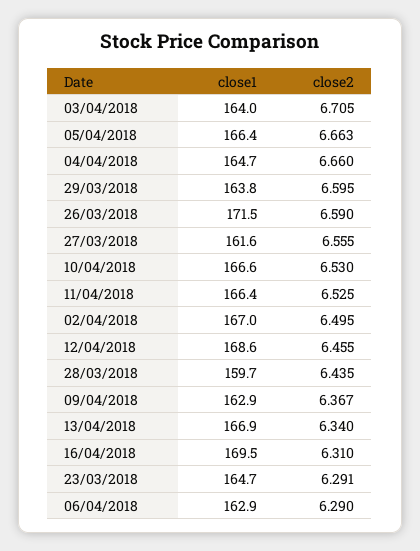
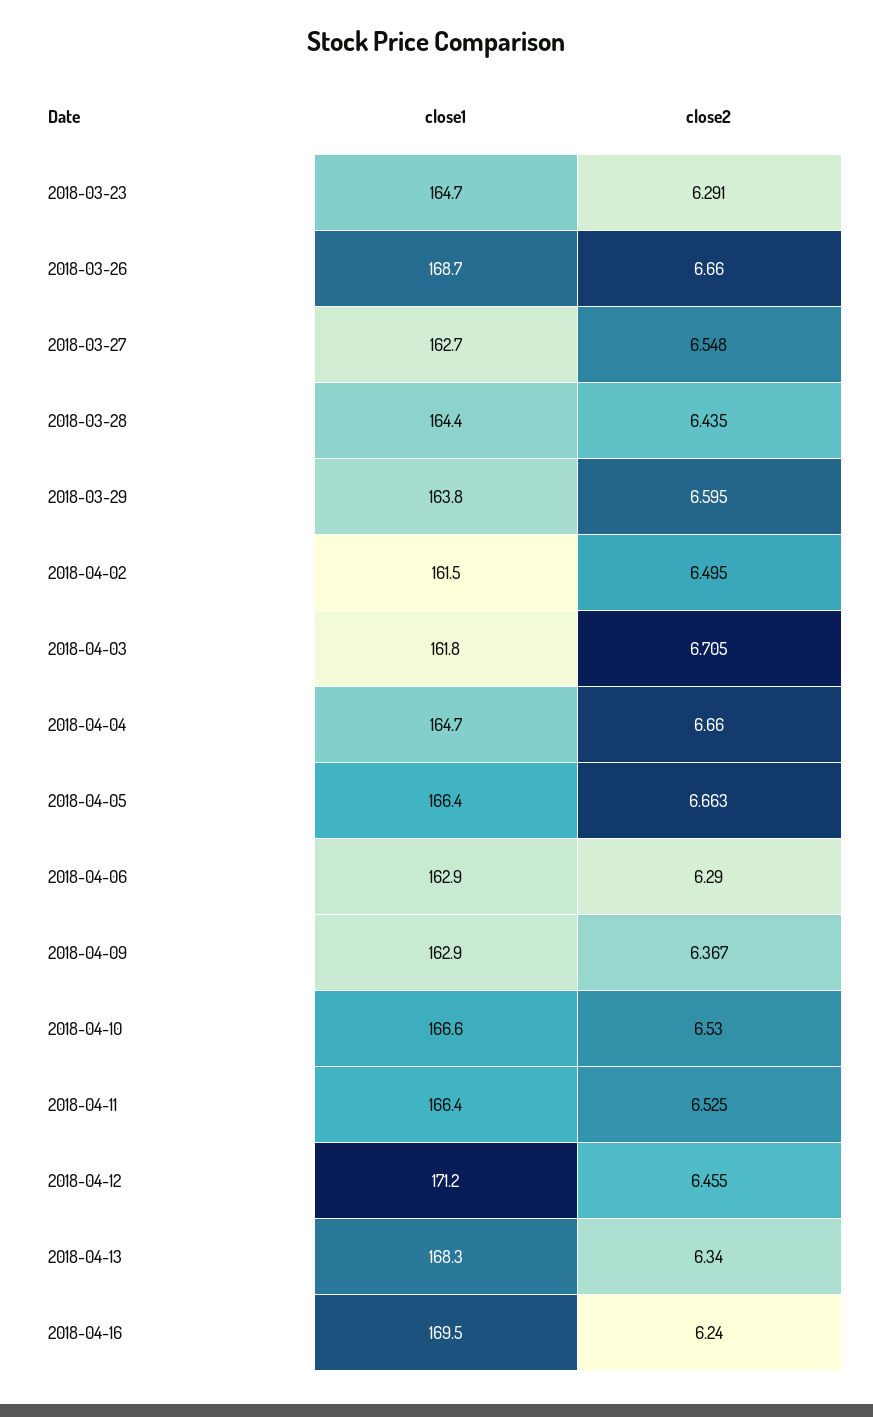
close1, 03/04/2018: 164 -> 161.8
close1, 26/03/2018: 171.5 -> 168.7
close2, 26/03/2018: 6.59 -> 6.66
close1, 27/03/2018: 161.6 -> 162.7
close2, 27/03/2018: 6.555 -> 6.548
close1, 02/04/2018: 167 -> 161.5
close1, 12/04/2018: 168.6 -> 171.2
close1, 28/03/2018: 159.7 -> 164.4
close1, 13/04/2018: 166.9 -> 168.3
close2, 16/04/2018: 6.31 -> 6.24

